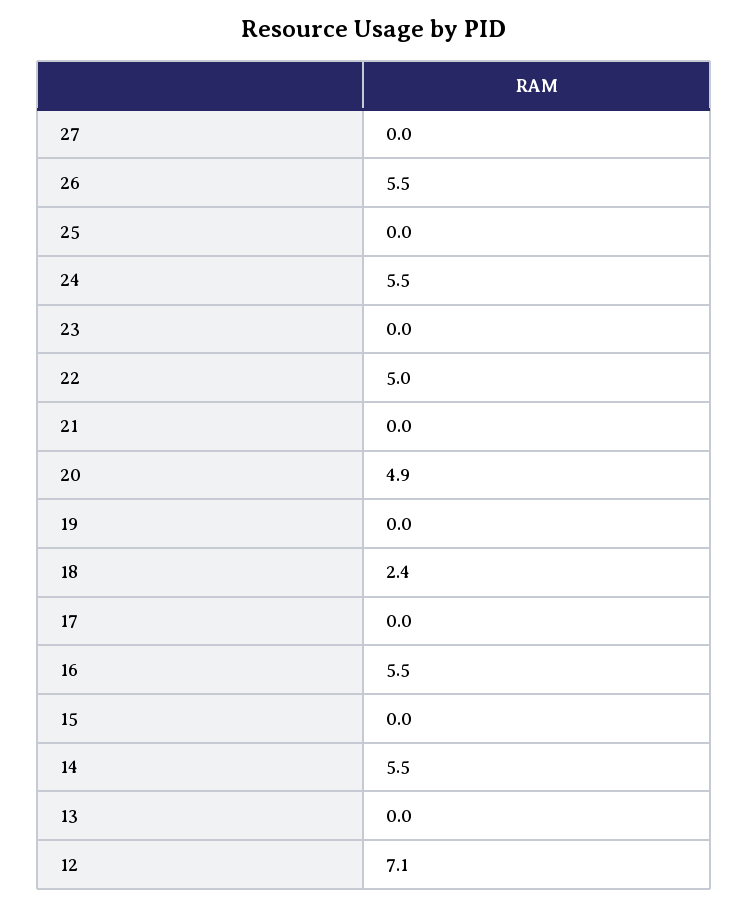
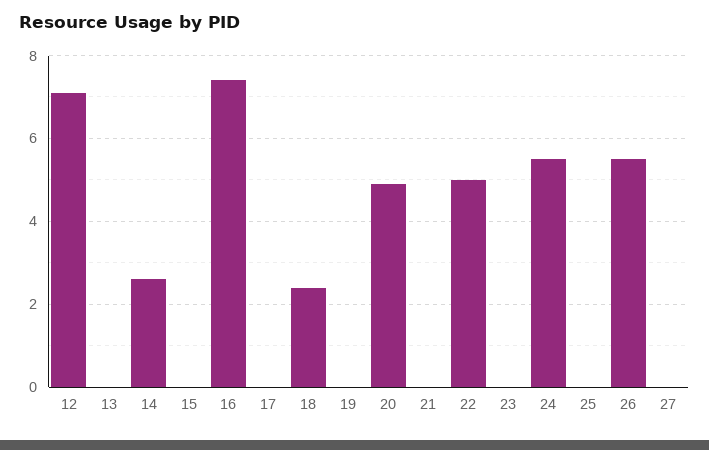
16: 5.5 -> 7.5
14: 5.5 -> 2.5

